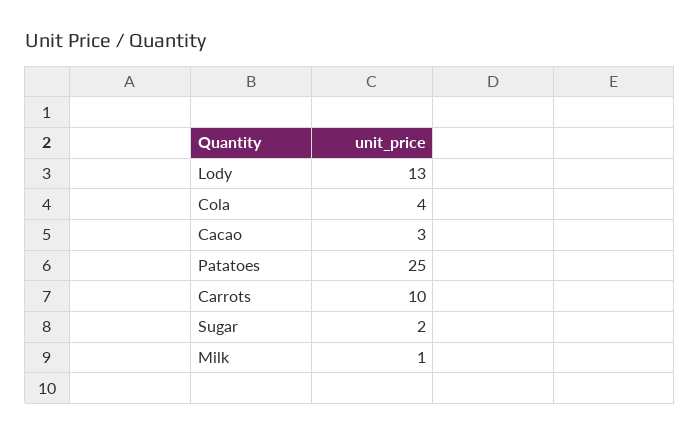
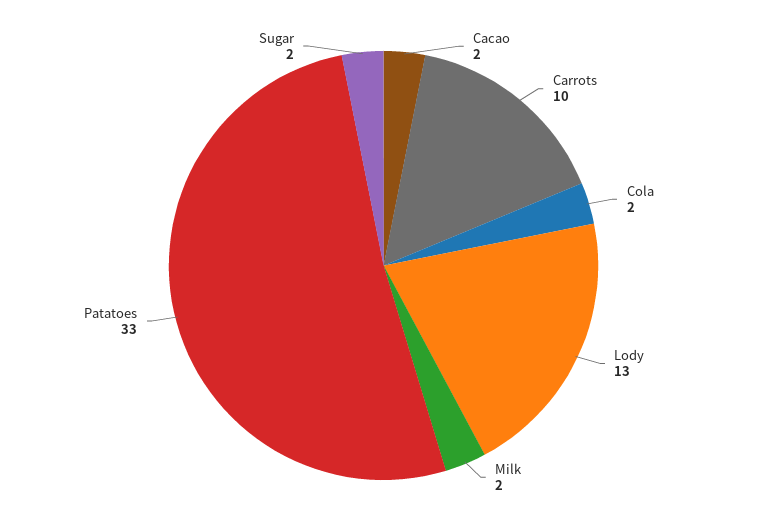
Cola: 4 -> 2
Cacao: 3 -> 2
Patatoes: 25 -> 33
Milk: 1 -> 2

